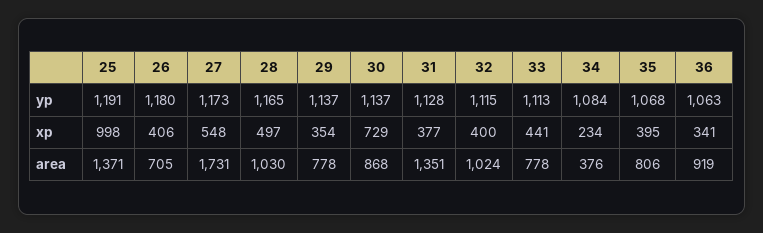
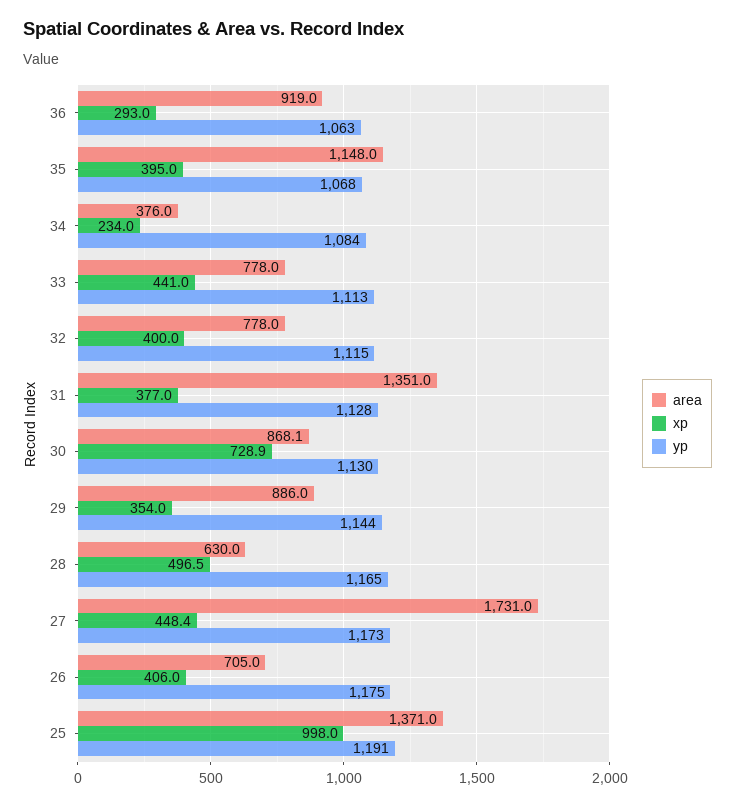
yp, 26: 1180 -> 1175
yp, 29: 1137 -> 1144
yp, 30: 1137 -> 1130
xp, 27: 548 -> 448.4
xp, 36: 341 -> 293
area, 28: 1030 -> 630
area, 29: 778 -> 886
area, 32: 1024 -> 778
area, 35: 806 -> 1148

